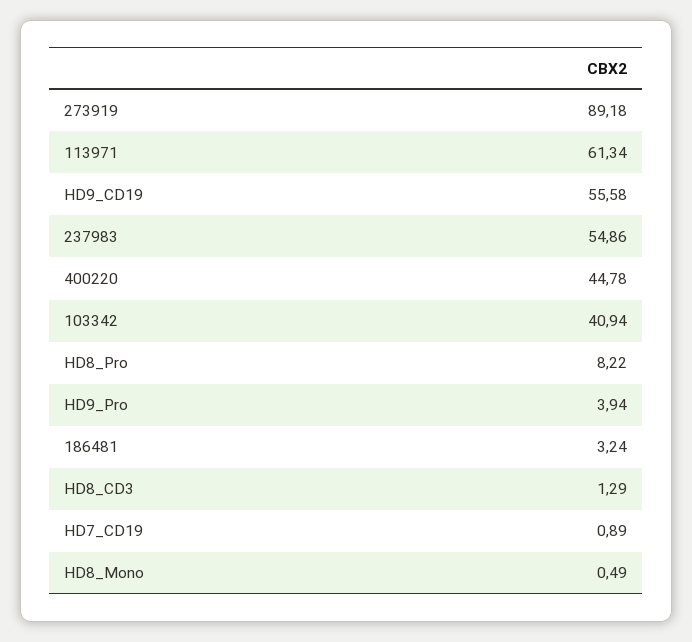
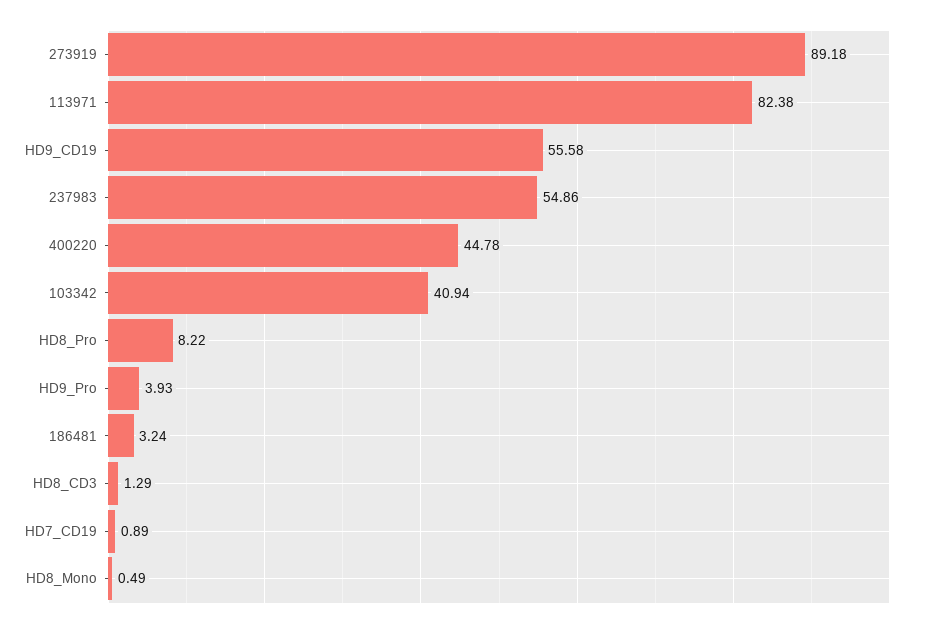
113971: 61.34 -> 82.38
HD9_Pro: 3.94 -> 3.93

